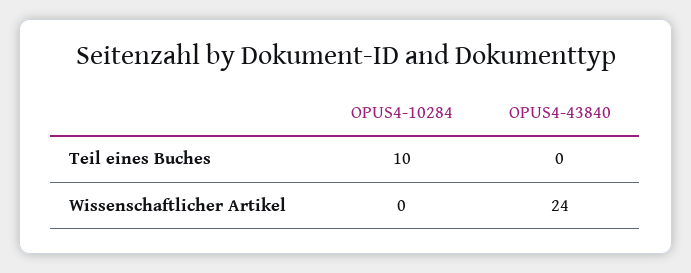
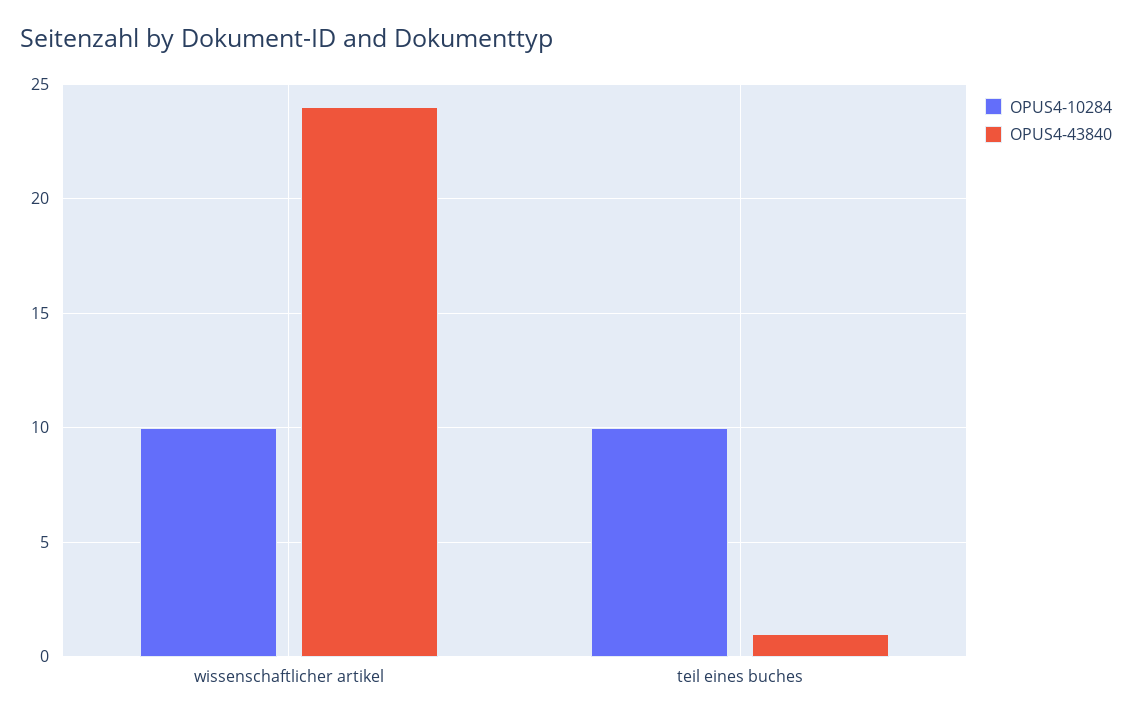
OPUS4-43840, Teil eines Buches: 0 -> 1
OPUS4-10284, Wissenschaftlicher Artikel: 0 -> 10

